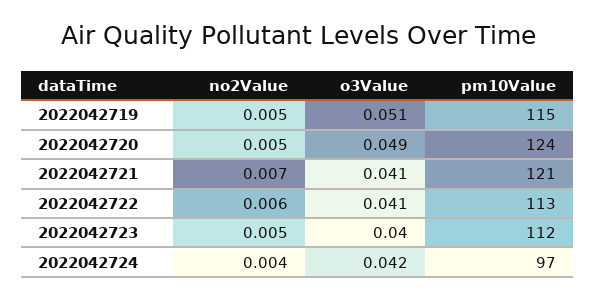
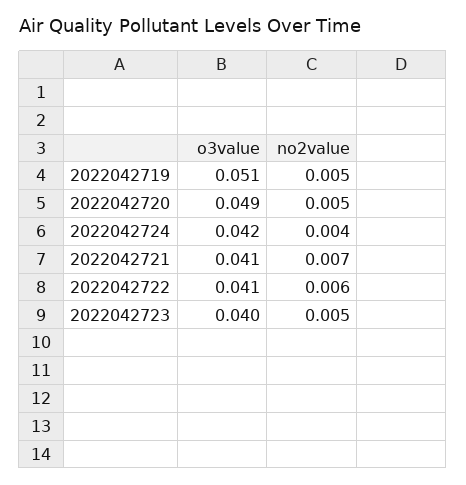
pm10Value, 2022042719: 115 -> none
pm10Value, 2022042720: 124 -> none
pm10Value, 2022042721: 121 -> none
pm10Value, 2022042722: 113 -> none
pm10Value, 2022042723: 112 -> none
pm10Value, 2022042724: 97 -> none

